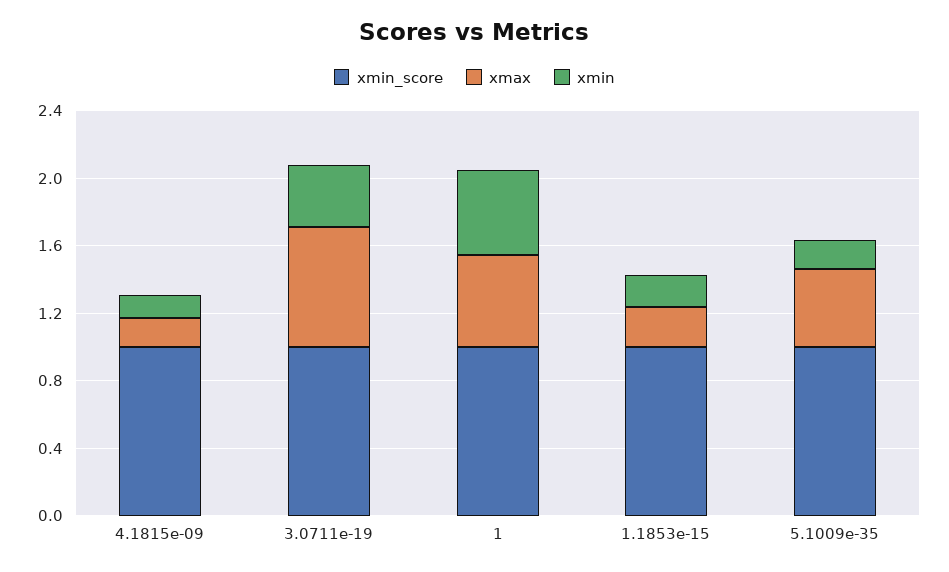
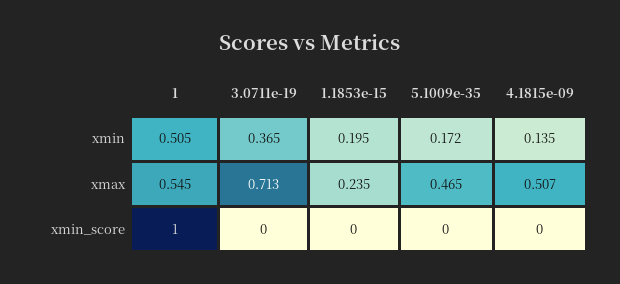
xmin_score, 4.1815e-09: 1 -> 0
xmax, 4.1815e-09: 0.2 -> 0.507
xmin_score, 3.0711e-19: 1 -> 0
xmin_score, 1.1853e-15: 1 -> 0
xmin_score, 5.1009e-35: 1 -> 0

